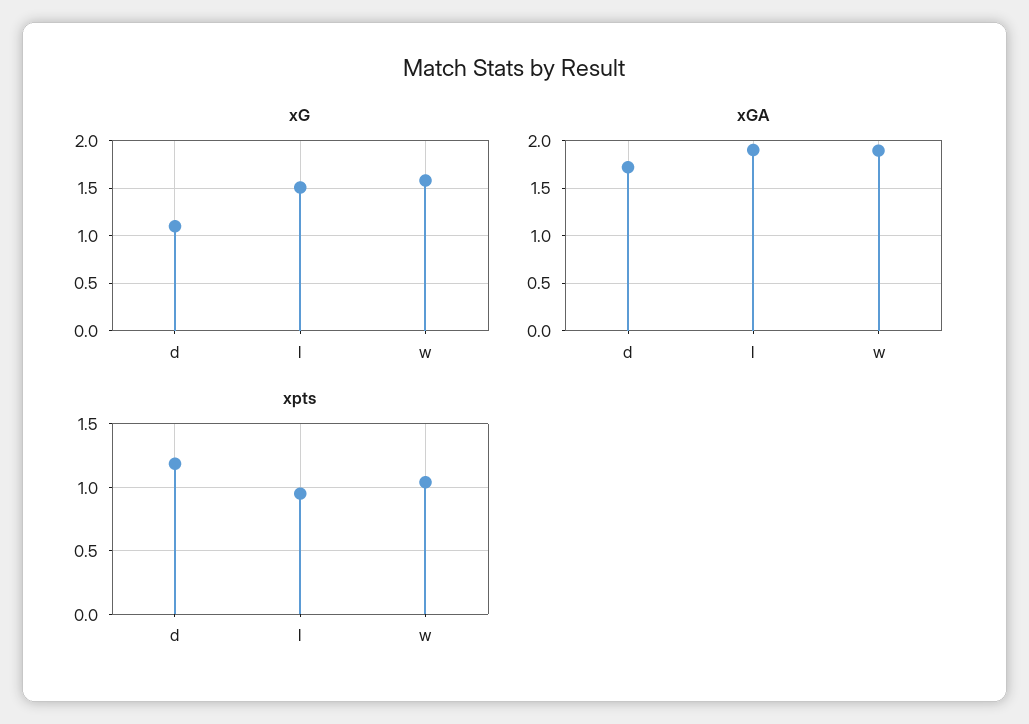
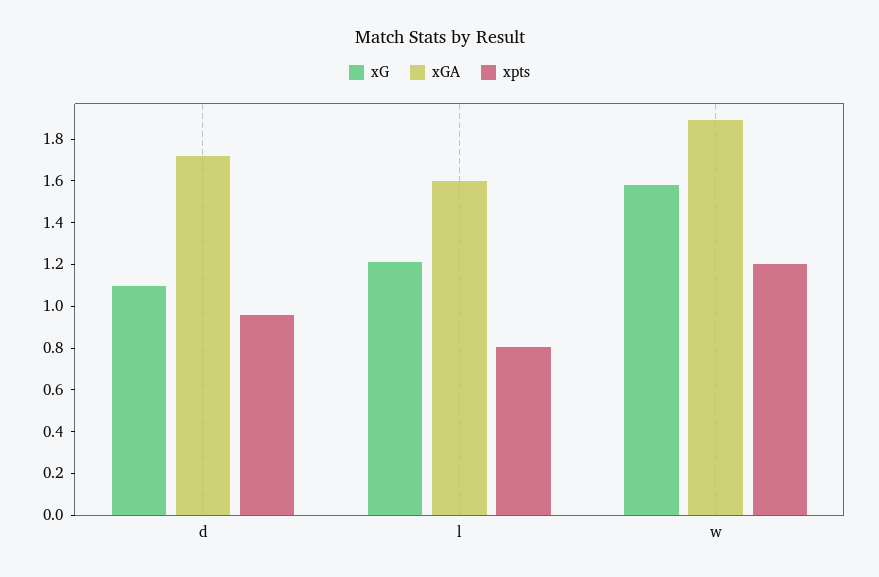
xG, l: 1.5 -> 1.2
xGA, l: 1.9 -> 1.6
xpts, d: 1.2 -> 0.95
xpts, l: 0.95 -> 0.8
xpts, w: 1.05 -> 1.2

